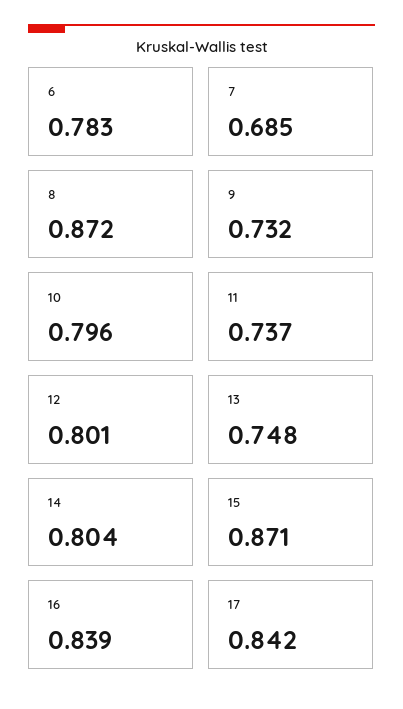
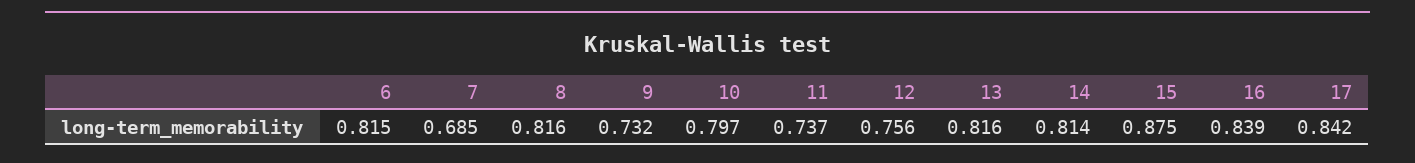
6: 0.783 -> 0.815
8: 0.872 -> 0.816
10: 0.796 -> 0.797
12: 0.801 -> 0.756
13: 0.748 -> 0.816
14: 0.804 -> 0.814
15: 0.871 -> 0.875

